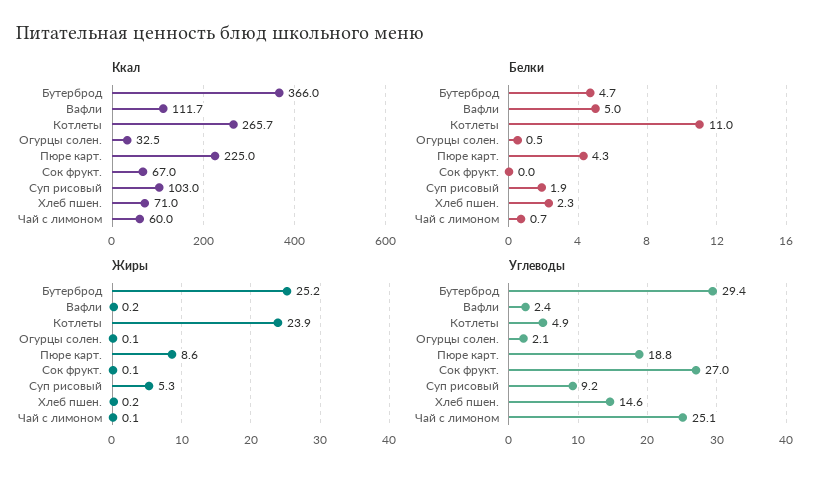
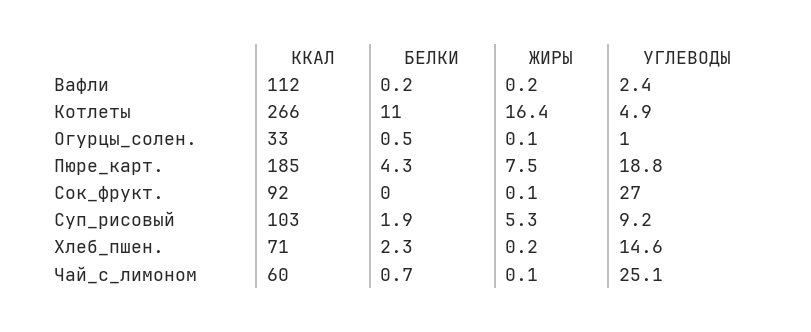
Ккал, Бутерброд: 366 -> none
Ккал, Пюре карт.: 225 -> 185
Ккал, Сок фрукт.: 67 -> 92
Белки, Бутерброд: 4.7 -> none
Белки, Вафли: 5 -> 0.2
Жиры, Бутерброд: 25.2 -> none
Жиры, Котлеты: 23.9 -> 16.4
Жиры, Пюре карт.: 8.6 -> 7.5
Углеводы, Бутерброд: 29.4 -> none
Углеводы, Огурцы солен.: 2.1 -> 1

